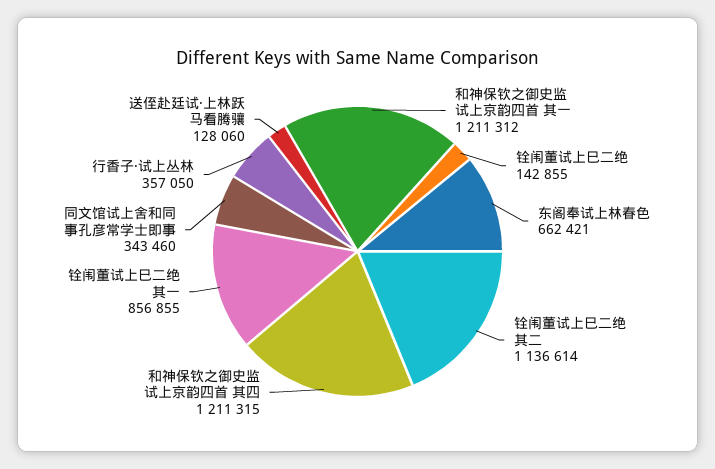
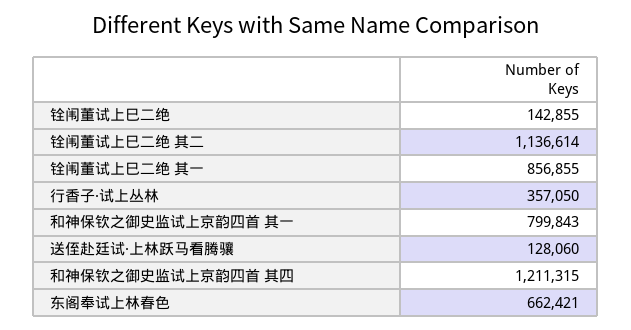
和神保钦之御史监试上京韵四首 其一: 1211312 -> 799843
同文馆试上舍和同事孔彦常学士即事: 343460 -> none

